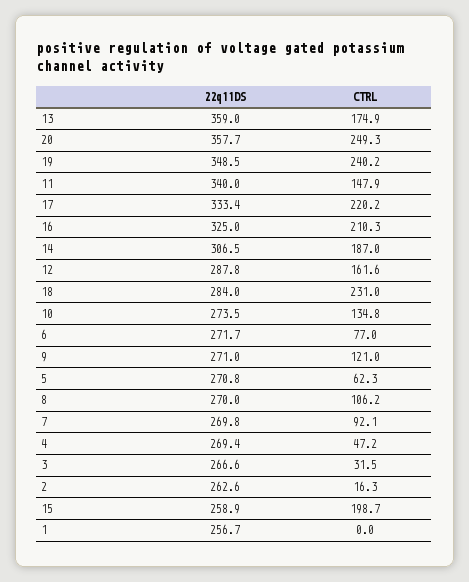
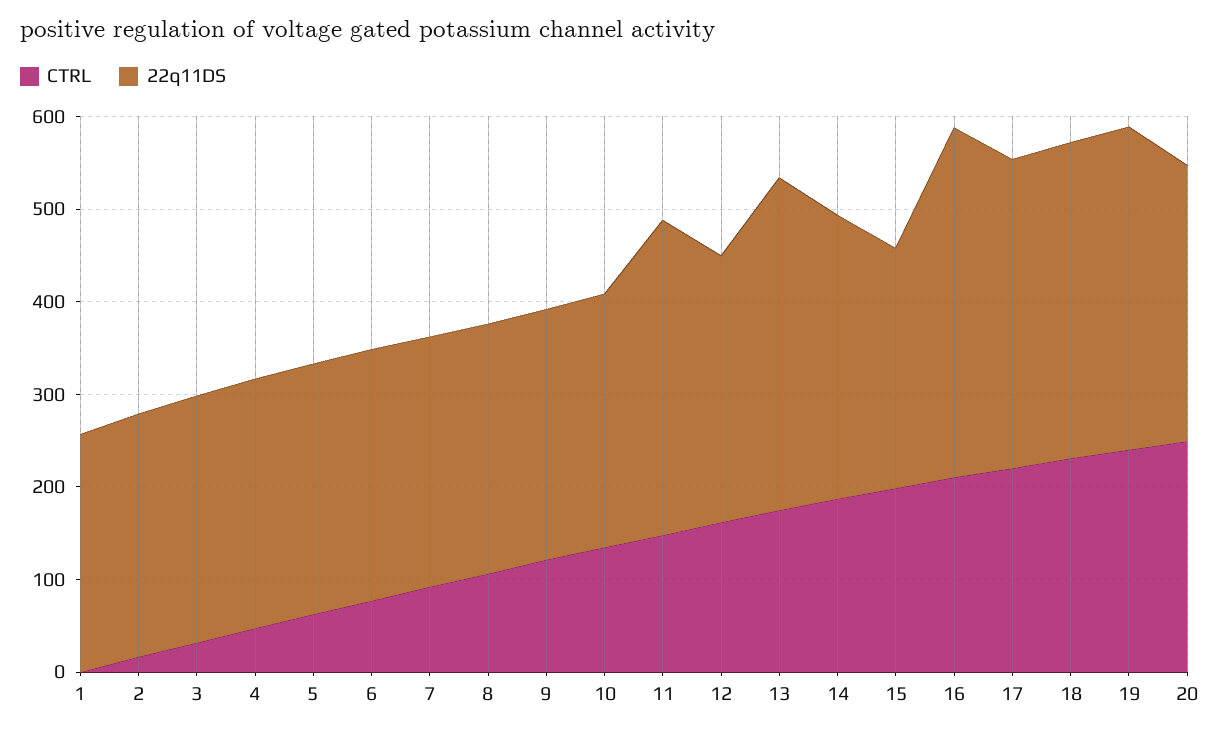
22q11DS, 20: 357.7 -> 300
22q11DS, 16: 325 -> 380
22q11DS, 18: 284 -> 340

